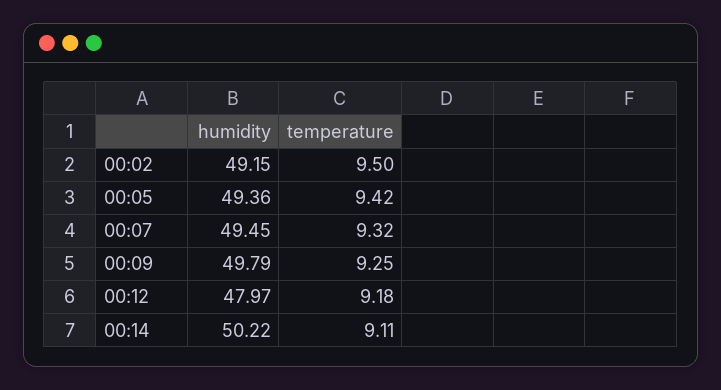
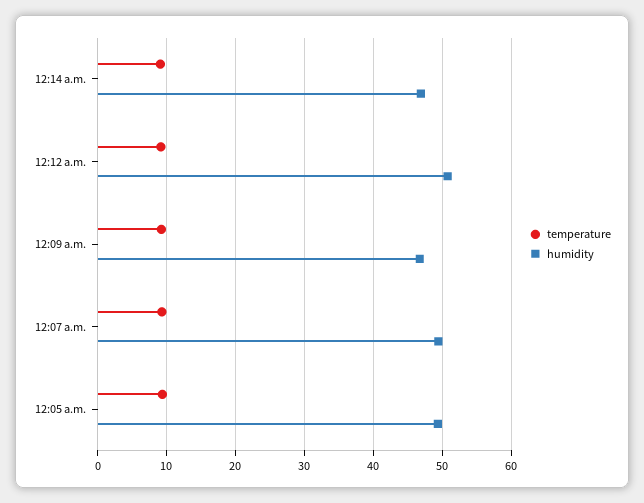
humidity, 00:02: 49.15 -> none
temperature, 00:02: 9.5 -> none
humidity, 00:09: 49.79 -> 47
humidity, 00:12: 47.97 -> 51
humidity, 00:14: 50.22 -> 47

